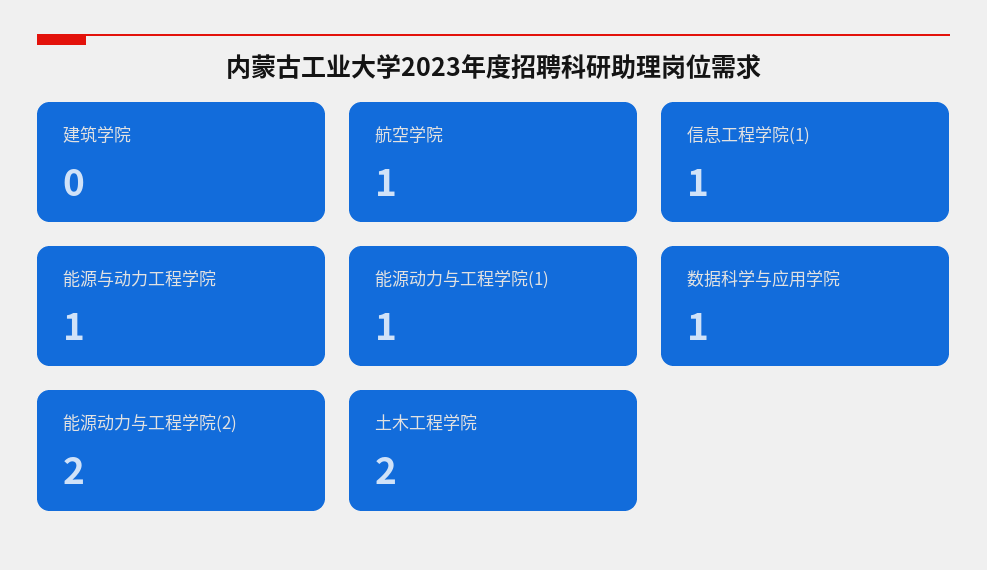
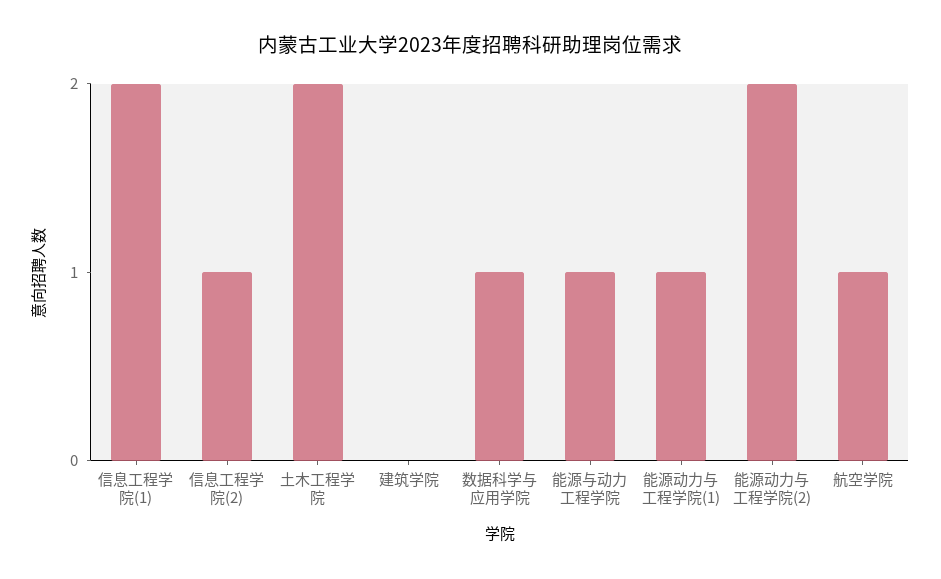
信息工程学院(1): 1 -> 2
信息工程学院(2): none -> 1

